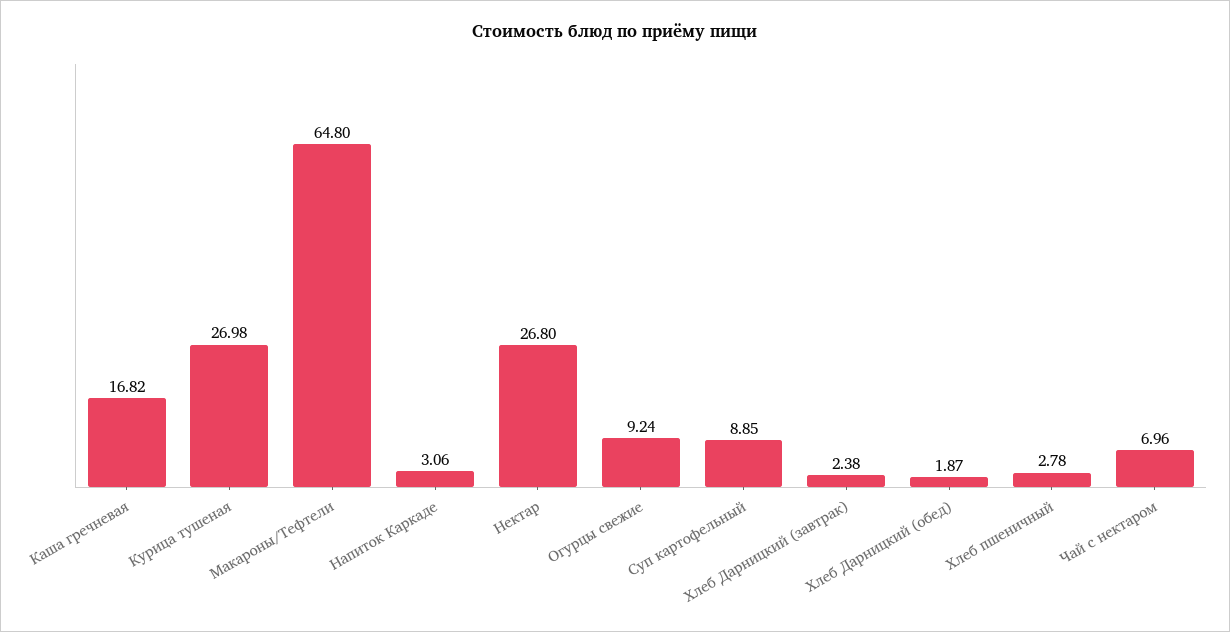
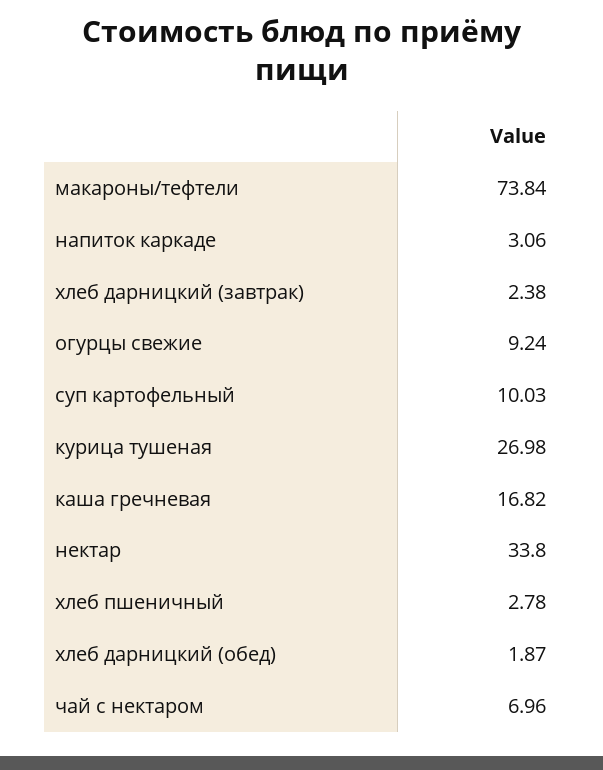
Макароны/Тефтели: 64.8 -> 73.84
Нектар: 26.8 -> 33.8
Суп картофельный: 8.85 -> 10.03

